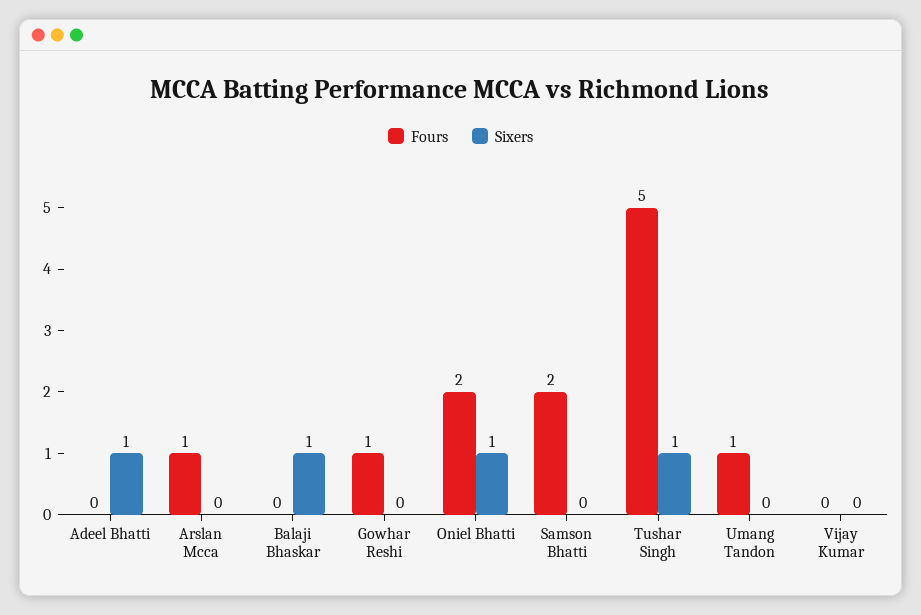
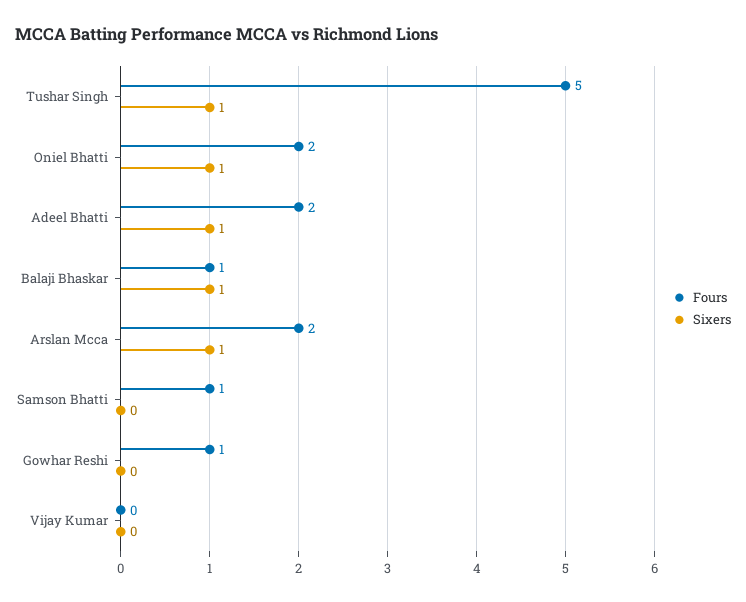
Fours, Adeel Bhatti: 0 -> 2
Fours, Arslan Mcca: 1 -> 2
Sixers, Arslan Mcca: 0 -> 1
Fours, Balaji Bhaskar: 0 -> 1
Fours, Samson Bhatti: 2 -> 1
Fours, Umang Tandon: 1 -> none
Sixers, Umang Tandon: 0 -> none

